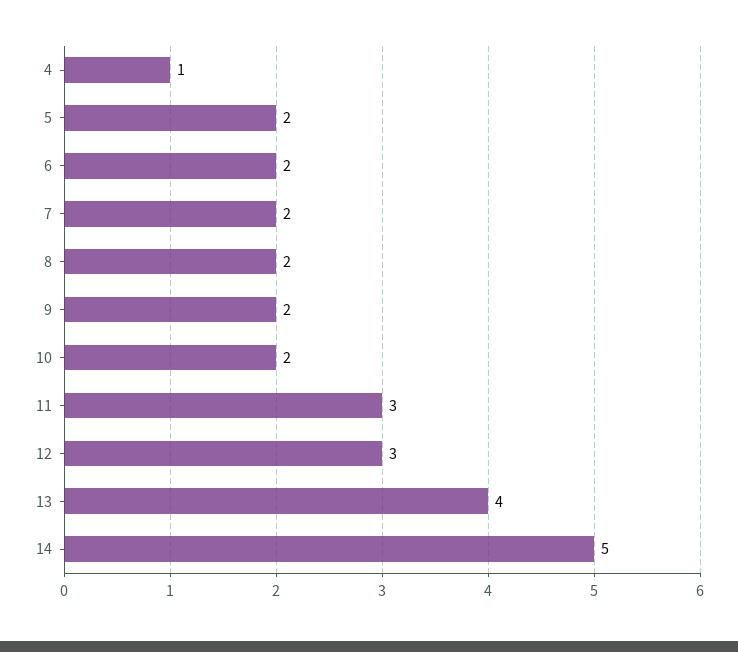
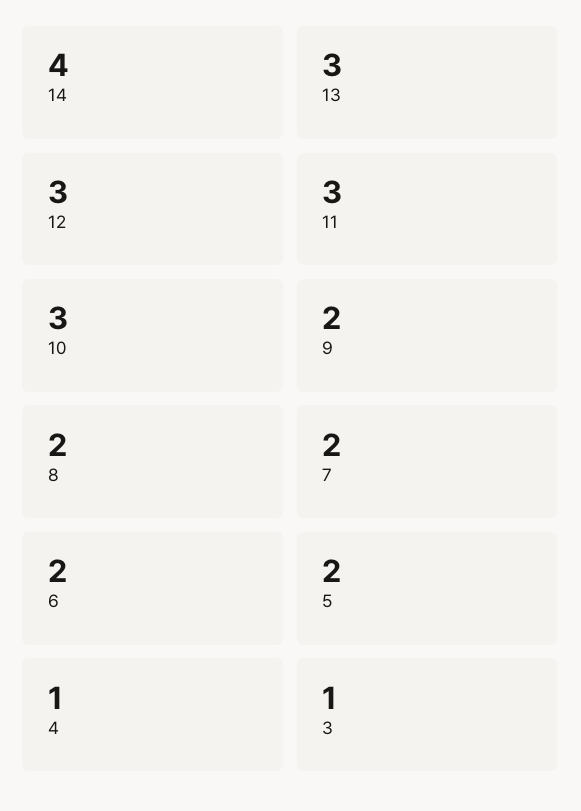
10: 2 -> 3
13: 4 -> 3
14: 5 -> 4
3: none -> 1

